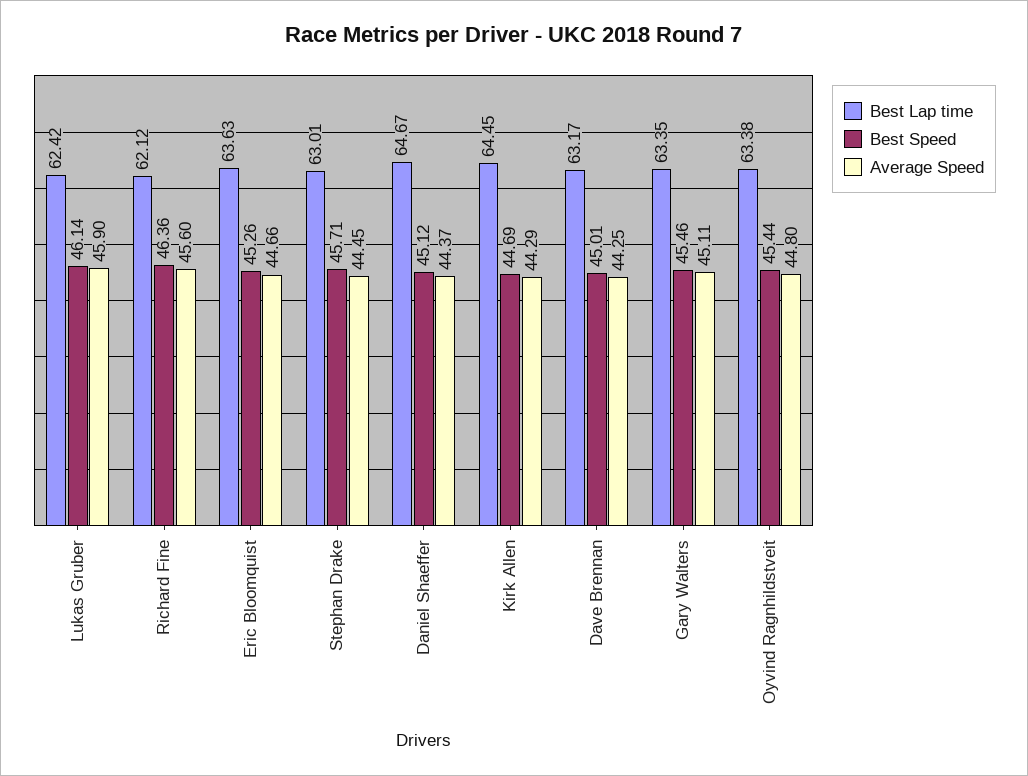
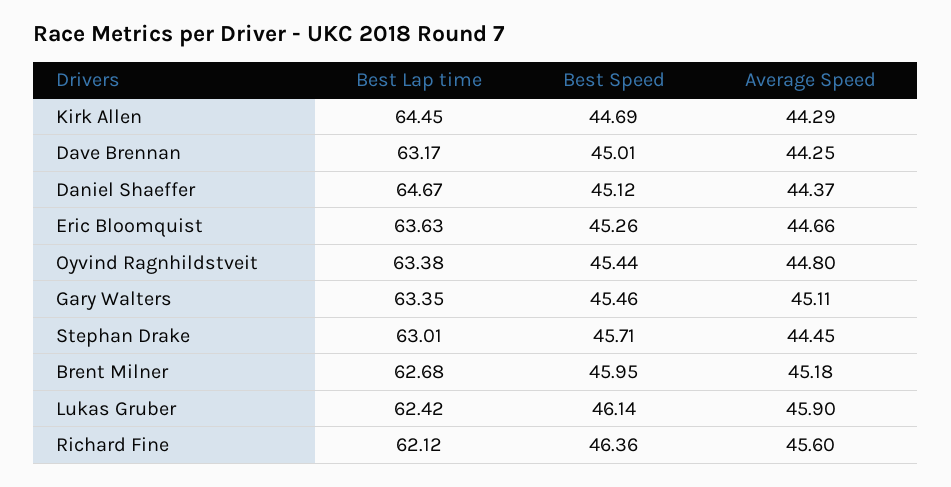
Best Lap time, Brent Milner: none -> 62.68
Best Speed, Brent Milner: none -> 45.95
Average Speed, Brent Milner: none -> 45.18

